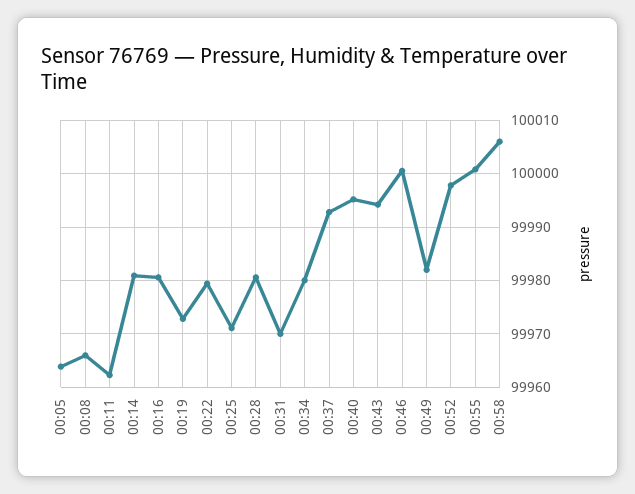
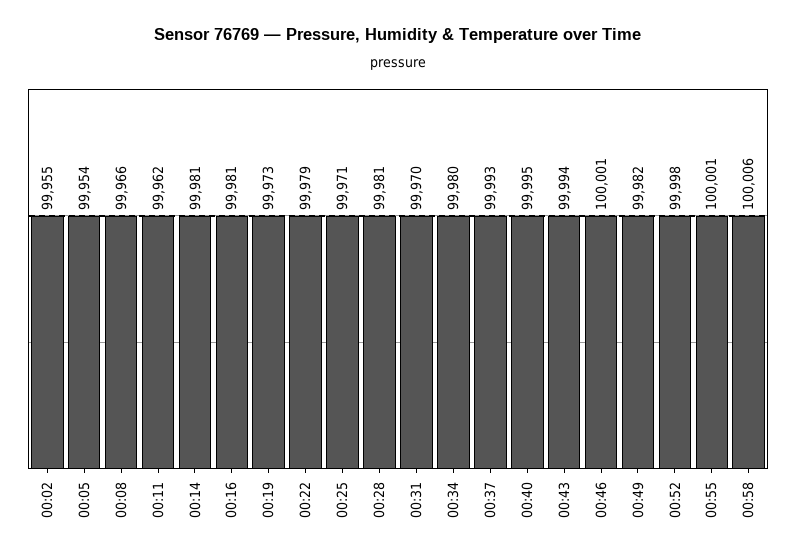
00:05: 99964 -> 99954
00:02: none -> 99955

